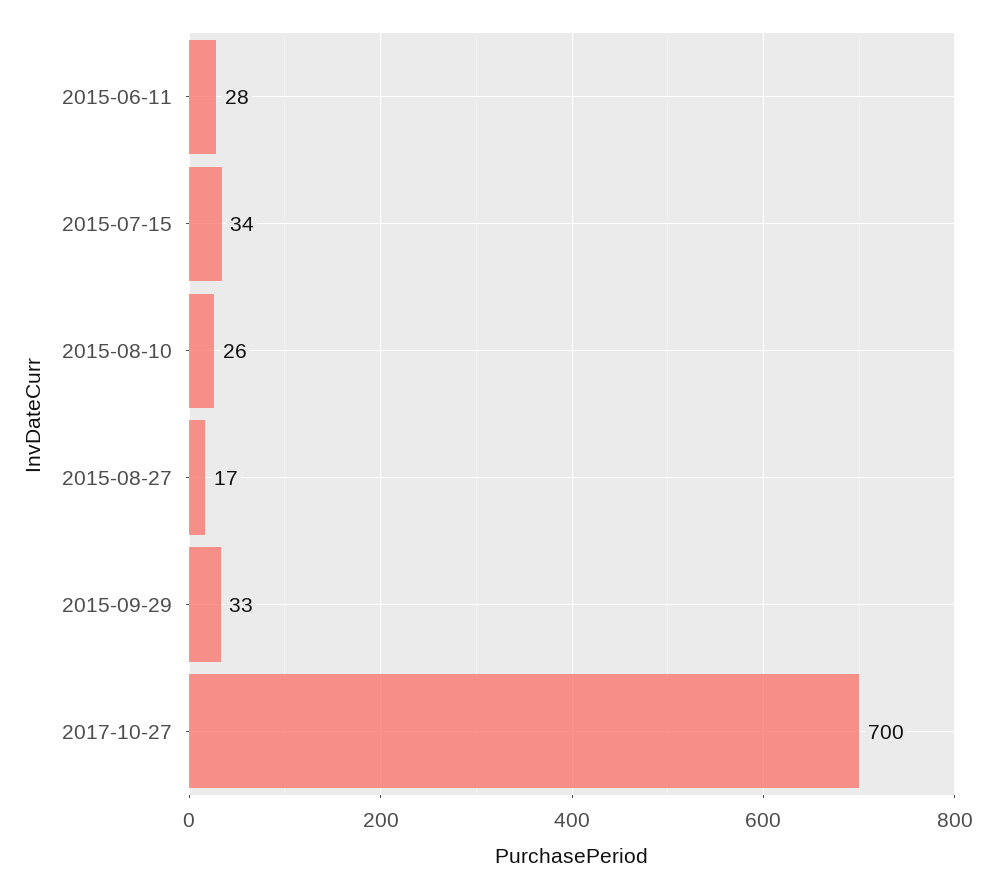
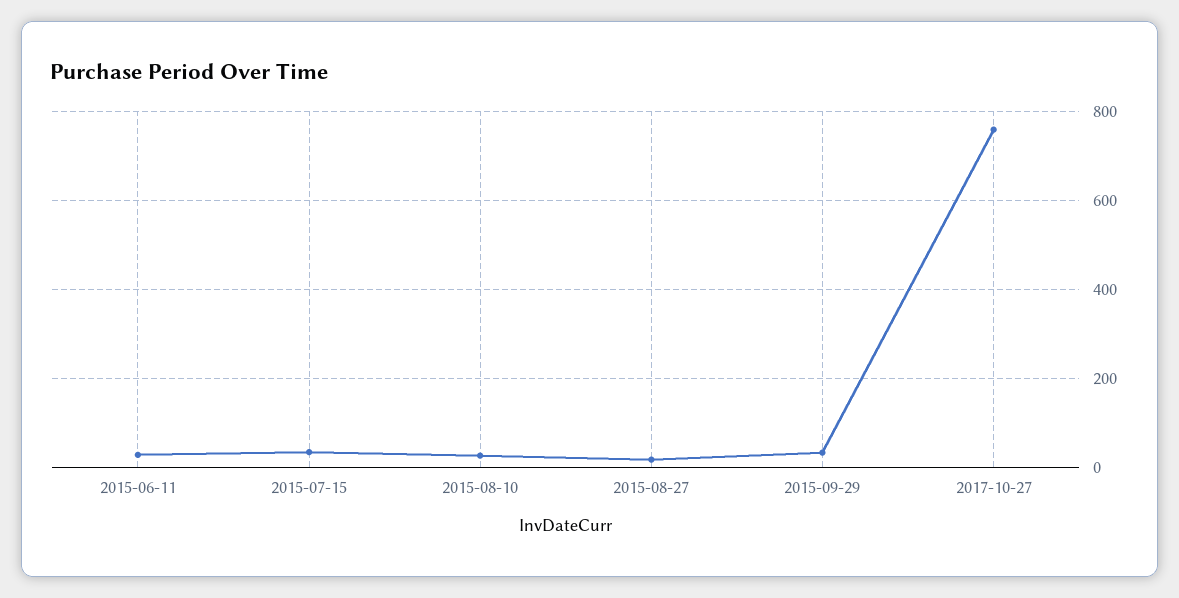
2017-10-27: 700 -> 760

